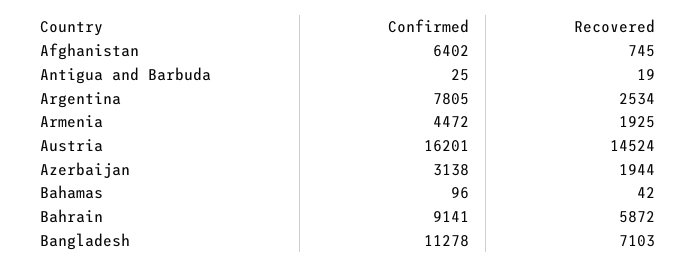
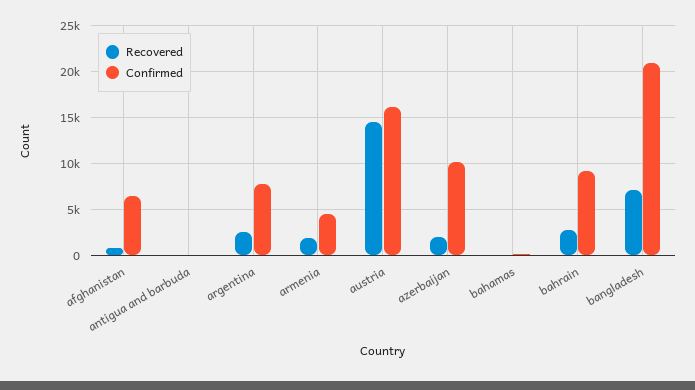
Confirmed, Azerbaijan: 3138 -> 10000
Recovered, Bahrain: 5872 -> 3000
Confirmed, Bangladesh: 11278 -> 21000

